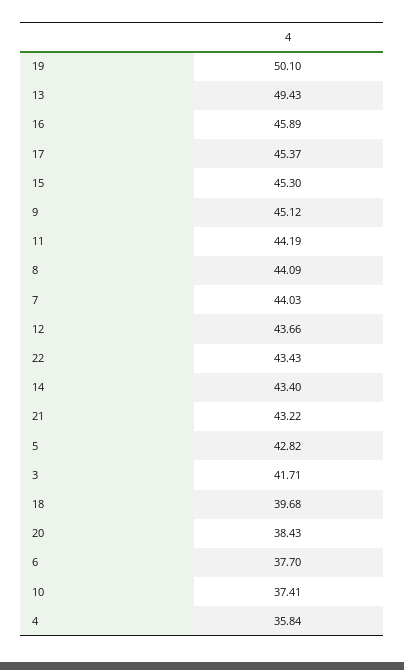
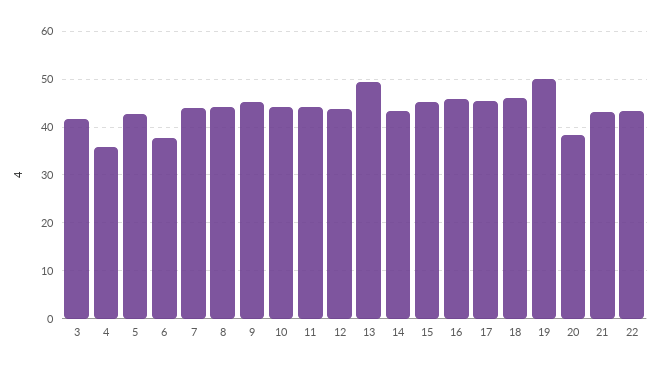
18: 39.68 -> 46
10: 37.41 -> 44

